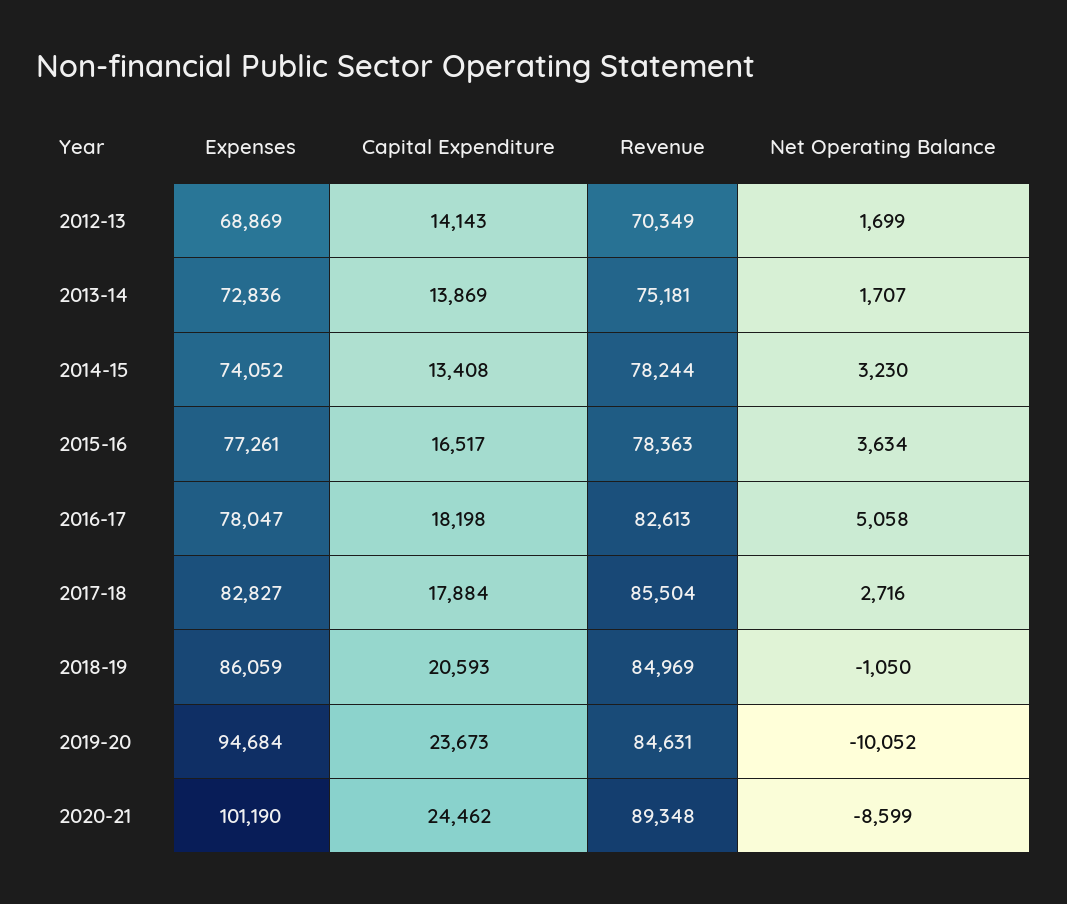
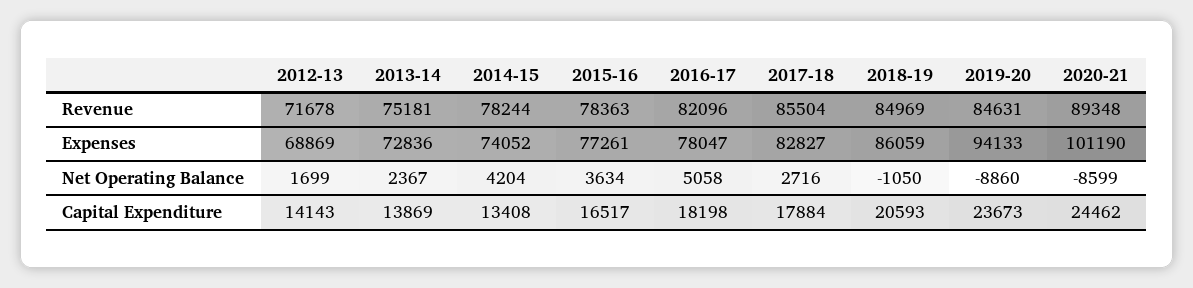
Revenue, 2012-13: 70349 -> 71678
Net Operating Balance, 2013-14: 1707 -> 2367
Net Operating Balance, 2014-15: 3230 -> 4204
Revenue, 2016-17: 82613 -> 82096
Expenses, 2019-20: 94684 -> 94133
Net Operating Balance, 2019-20: -10052 -> -8860

